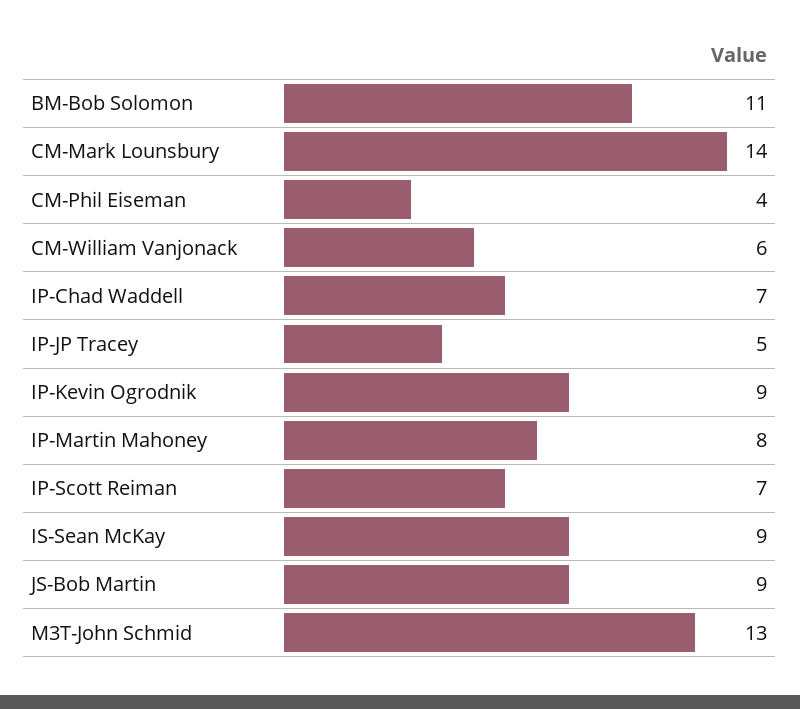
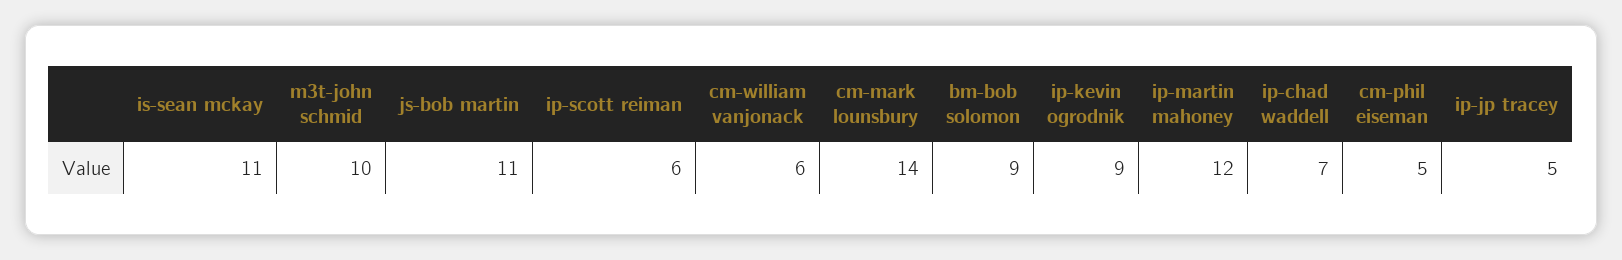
BM-Bob Solomon: 11 -> 9
CM-Phil Eiseman: 4 -> 5
IP-Martin Mahoney: 8 -> 12
IP-Scott Reiman: 7 -> 6
IS-Sean McKay: 9 -> 11
JS-Bob Martin: 9 -> 11
M3T-John Schmid: 13 -> 10

